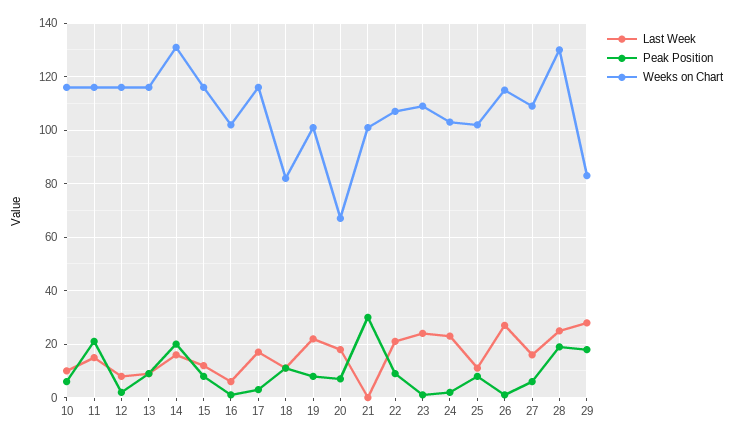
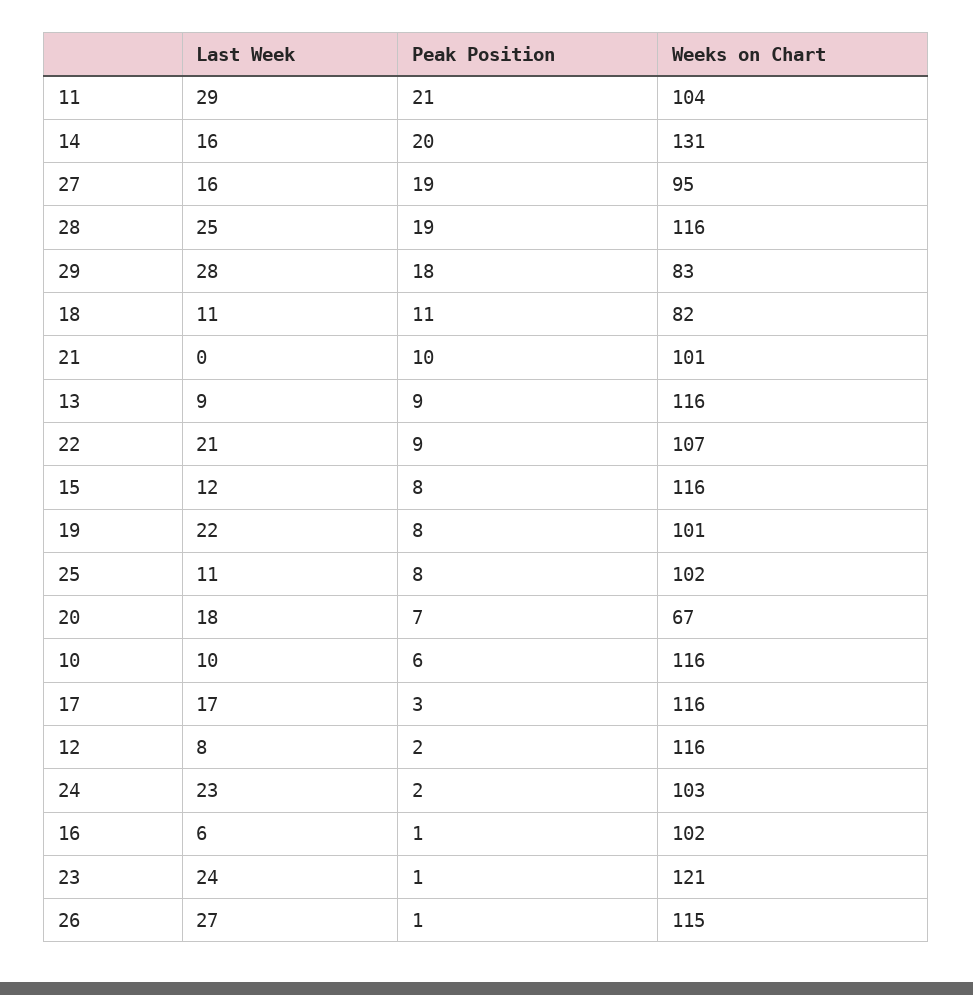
Last Week, 11: 15 -> 29
Weeks on Chart, 11: 115 -> 104
Peak Position, 21: 30 -> 10
Weeks on Chart, 23: 110 -> 121
Peak Position, 27: 5 -> 19
Weeks on Chart, 27: 110 -> 95
Weeks on Chart, 28: 130 -> 116

